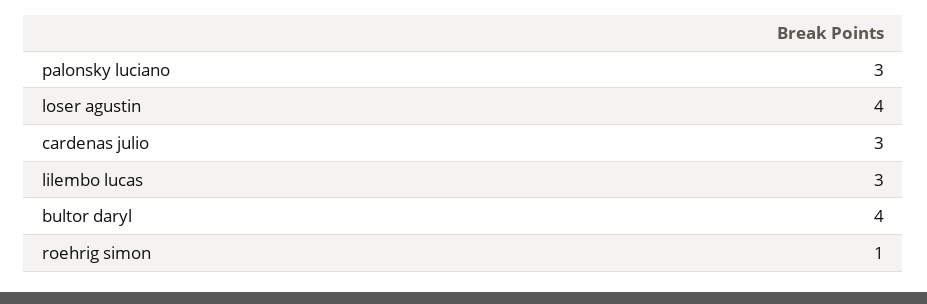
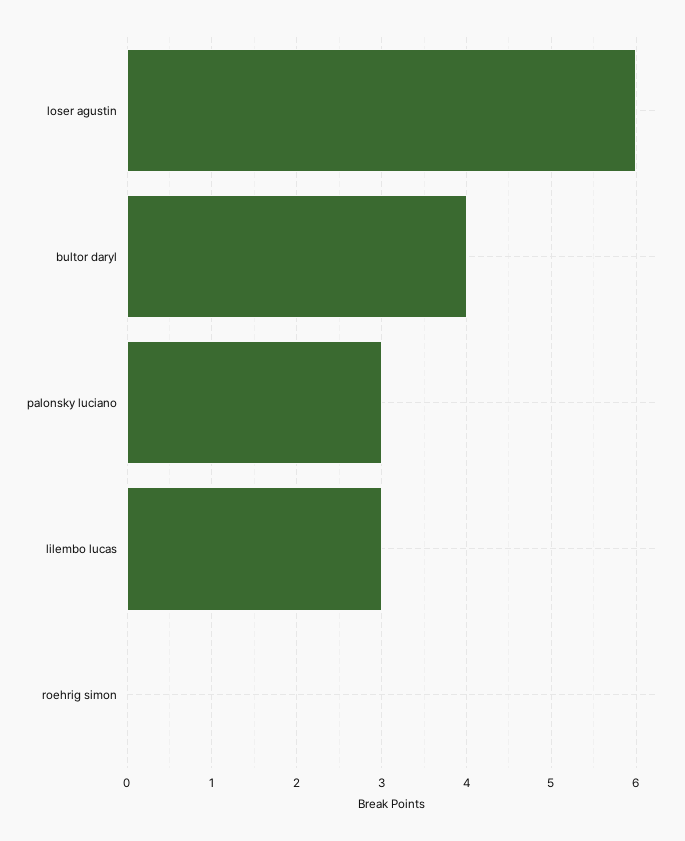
loser agustin: 4 -> 6
cardenas julio: 3 -> none
roehrig simon: 1 -> 0

